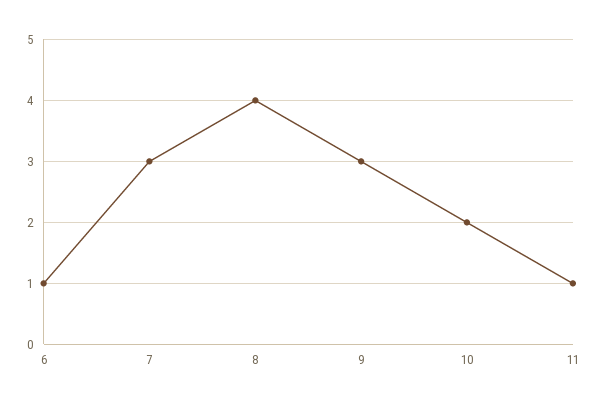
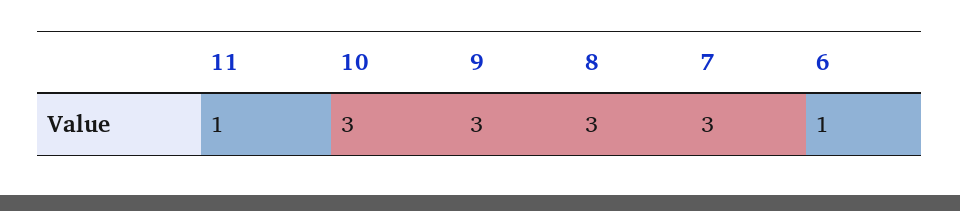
8: 4 -> 3
10: 2 -> 3

